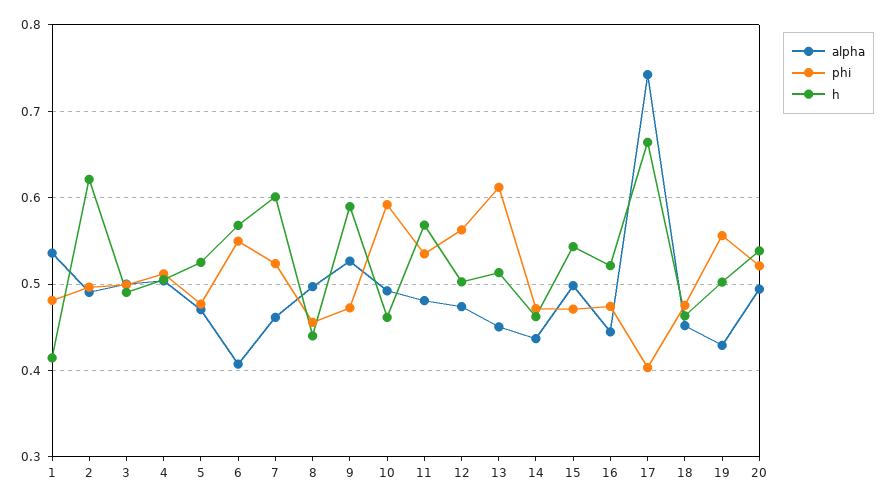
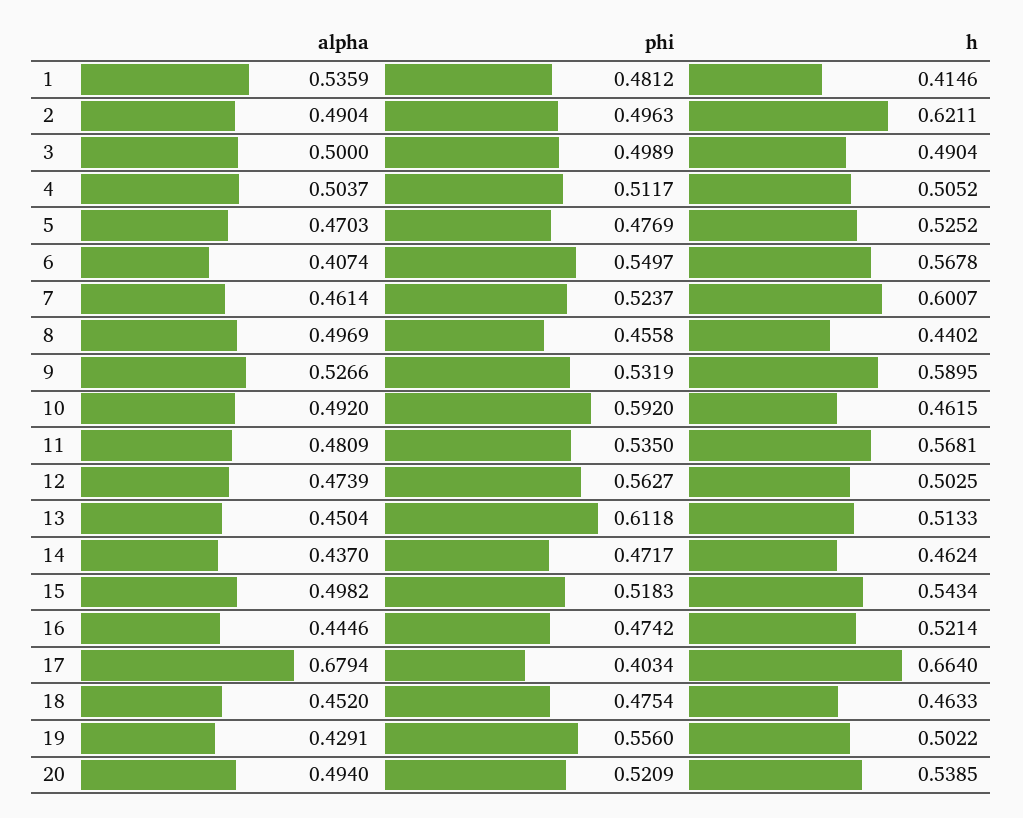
phi, 9: 0.47 -> 0.5319
phi, 15: 0.47 -> 0.5183
alpha, 17: 0.74 -> 0.6794

